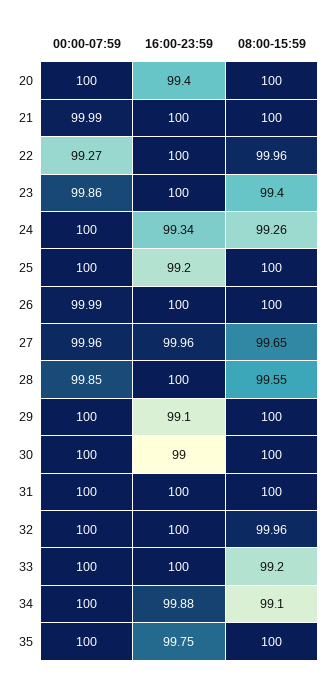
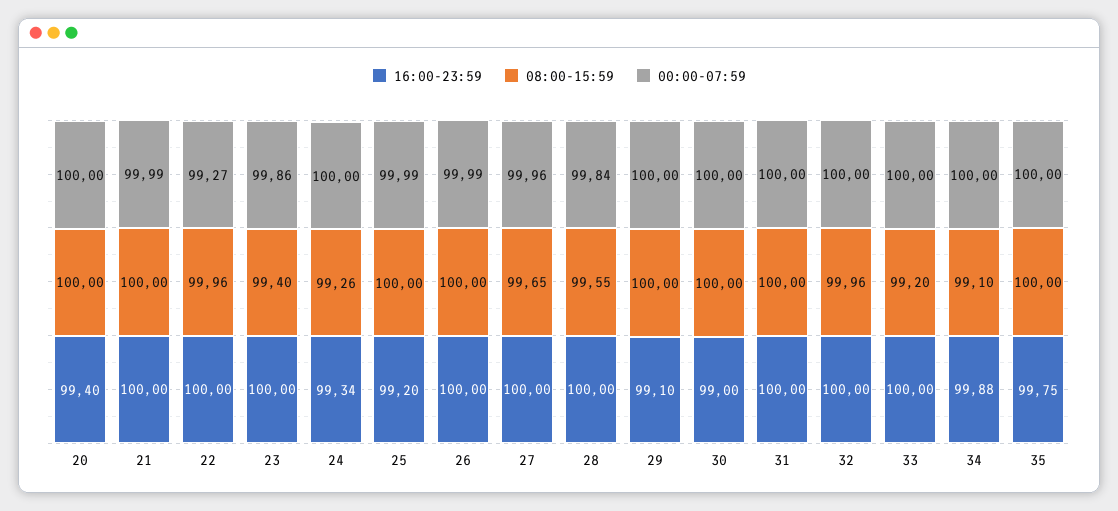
00:00-07:59, 25: 100 -> 99.99
16:00-23:59, 27: 99.96 -> 100
00:00-07:59, 28: 99.85 -> 99.84

